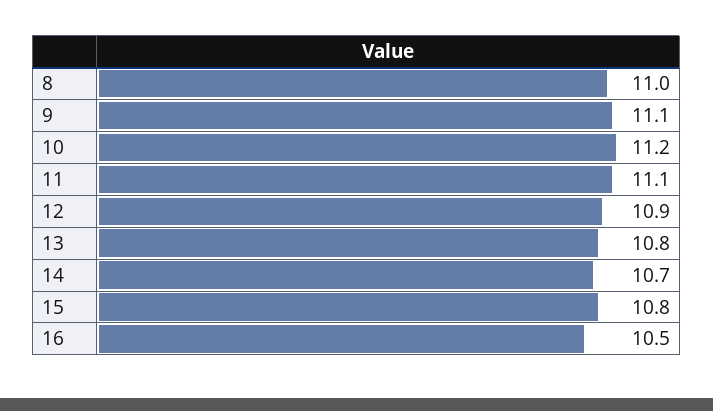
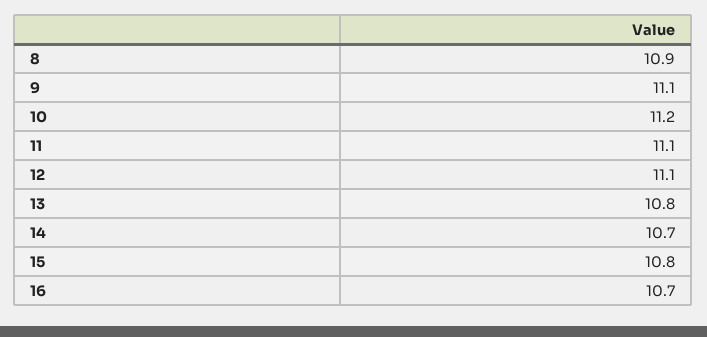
8: 11 -> 10.9
12: 10.9 -> 11.1
16: 10.5 -> 10.7

